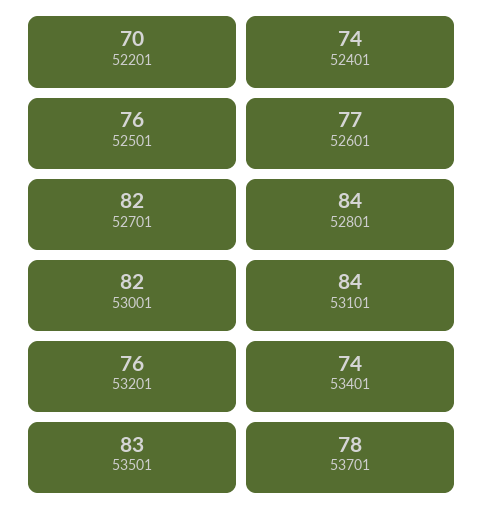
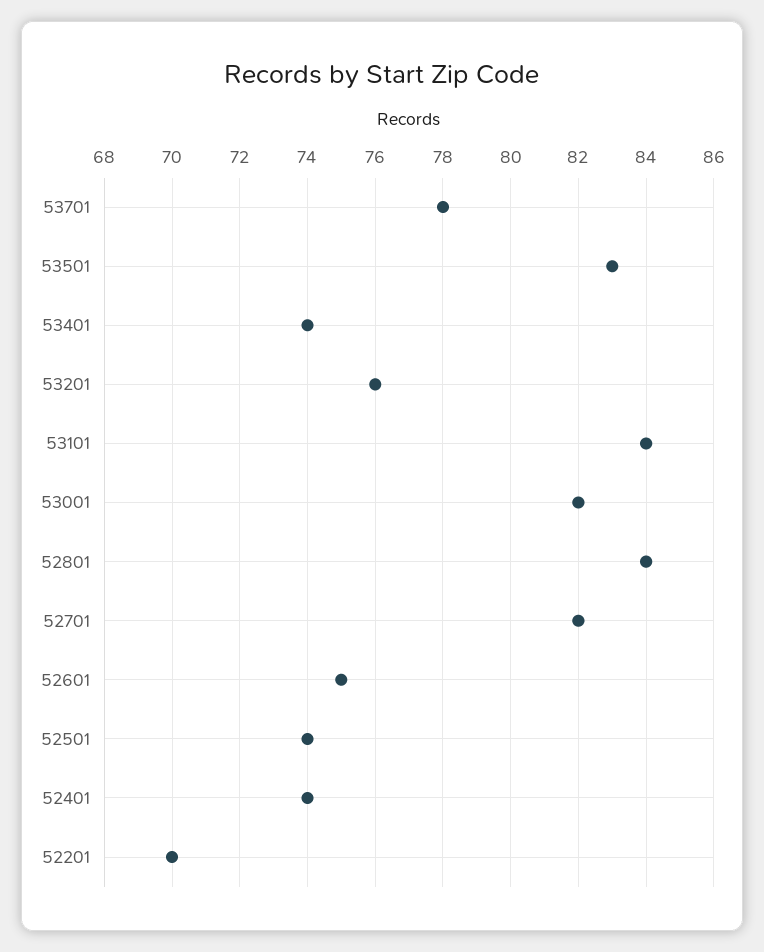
52501: 76 -> 74
52601: 77 -> 75

